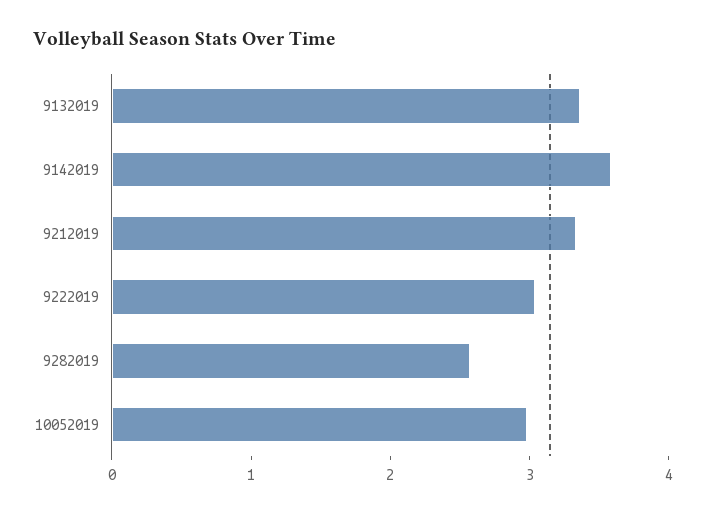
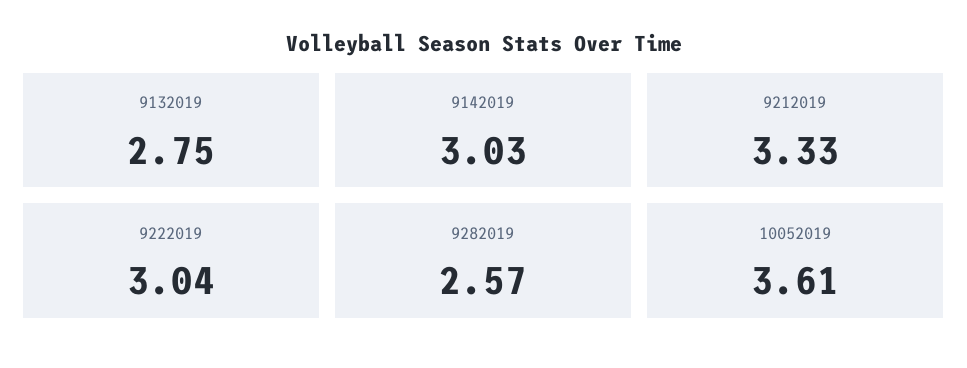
9132019: 3.4 -> 2.75
9142019: 3.6 -> 3.03
10052019: 3 -> 3.61

